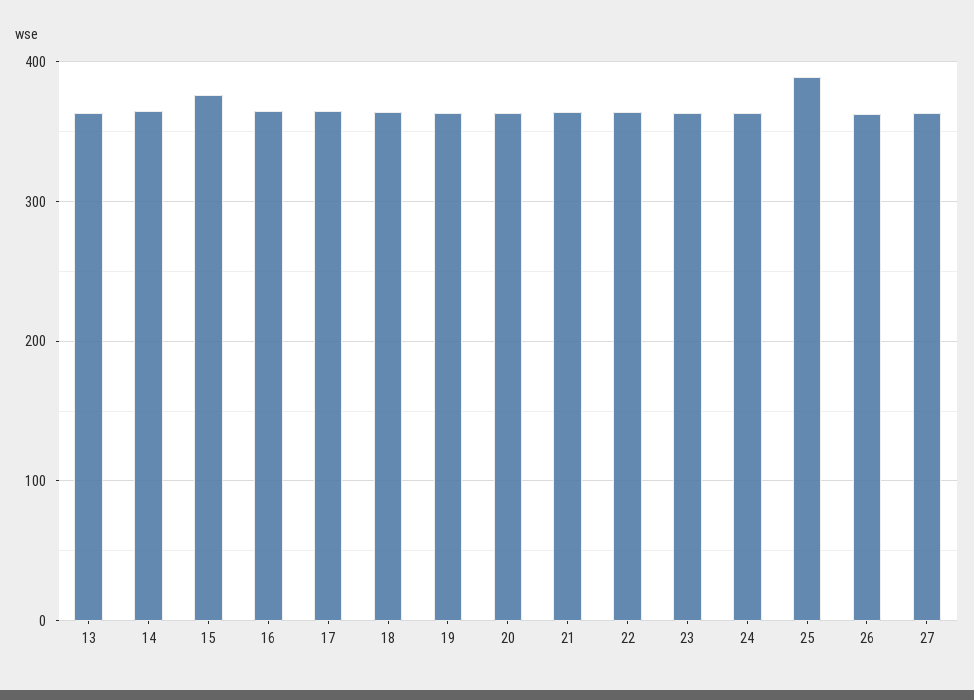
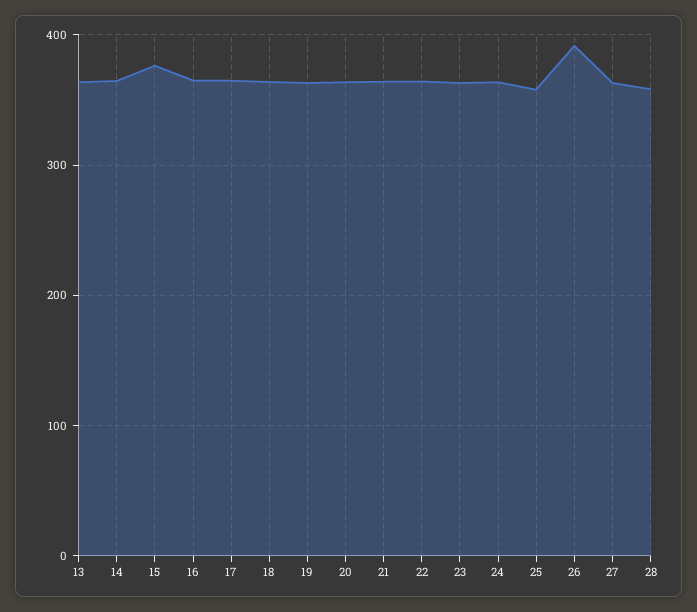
25: 390 -> 360
26: 360 -> 390
28: none -> 360

